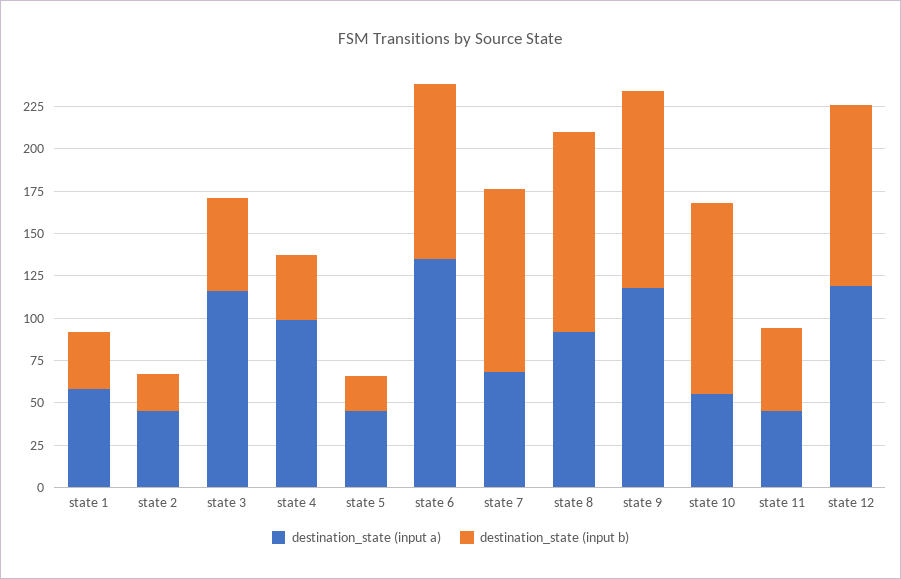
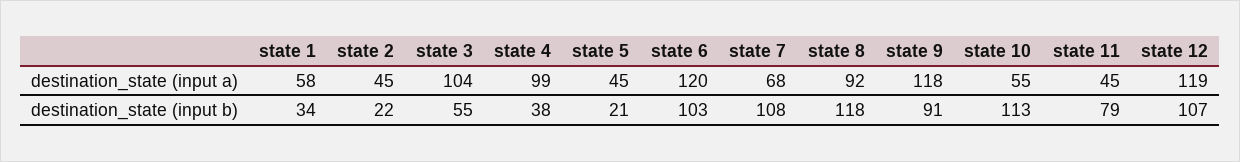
destination_state (input a), state 3: 115 -> 104
destination_state (input a), state 6: 135 -> 120
destination_state (input b), state 9: 115 -> 91
destination_state (input b), state 11: 50 -> 79

